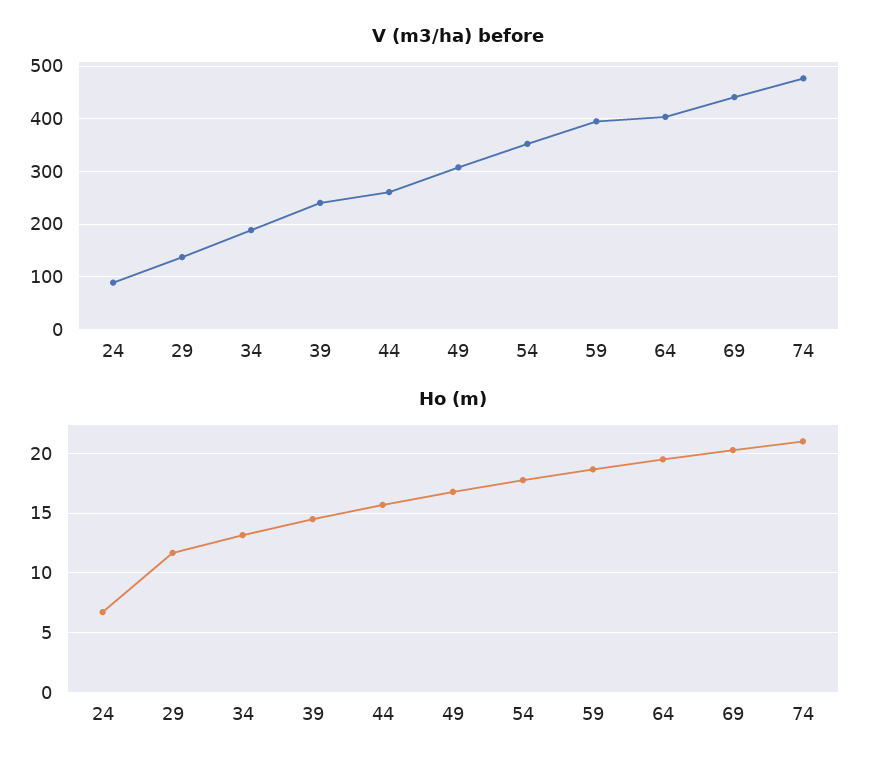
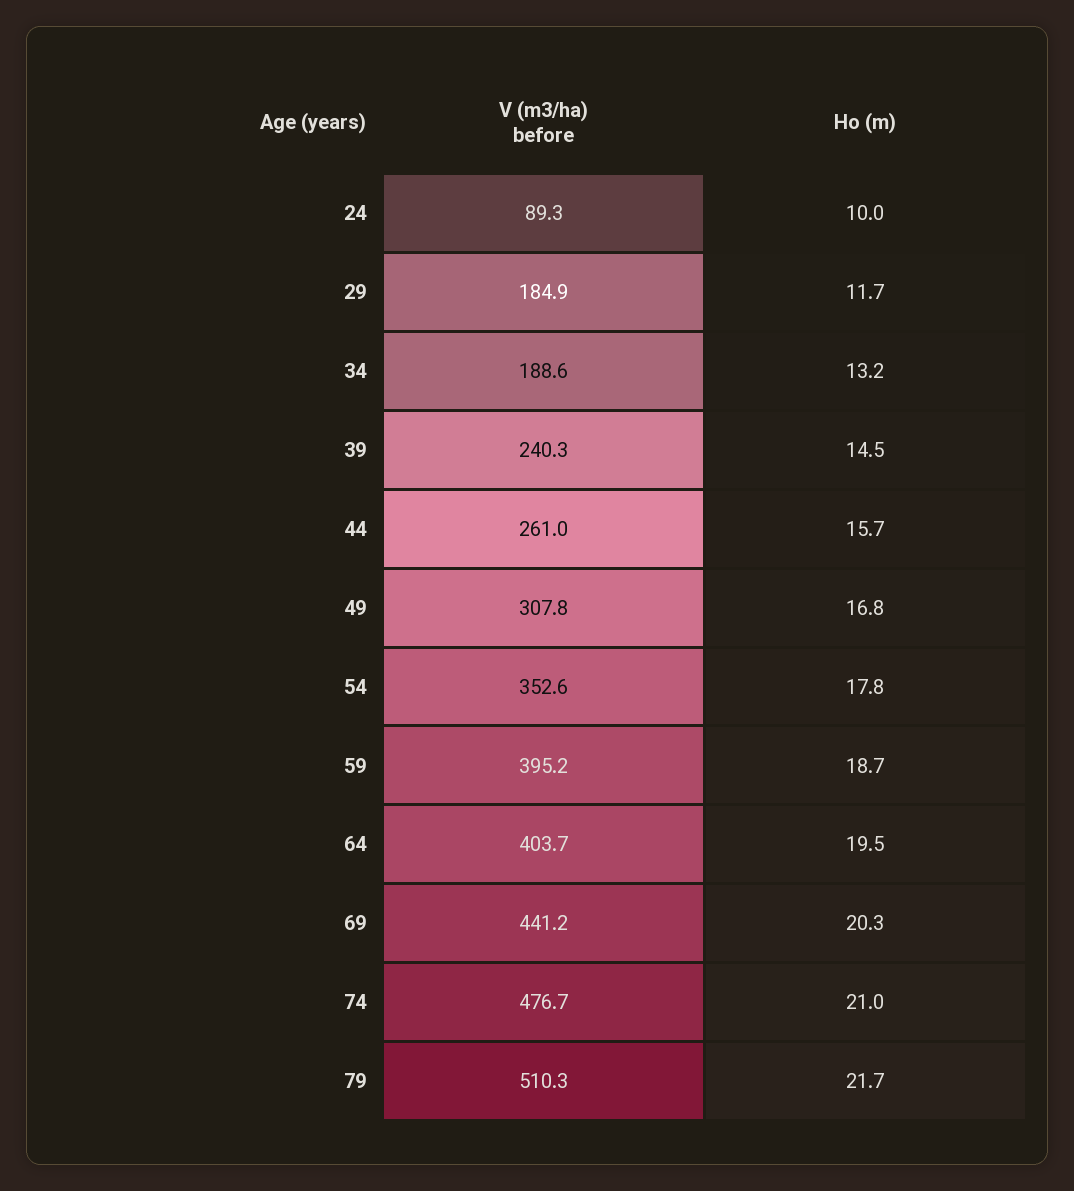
V (m3/ha) before, 29: 140 -> 184.9
Ho (m), 24: 7 -> 10
V (m3/ha) before, 79: none -> 510.3
Ho (m), 79: none -> 21.7

